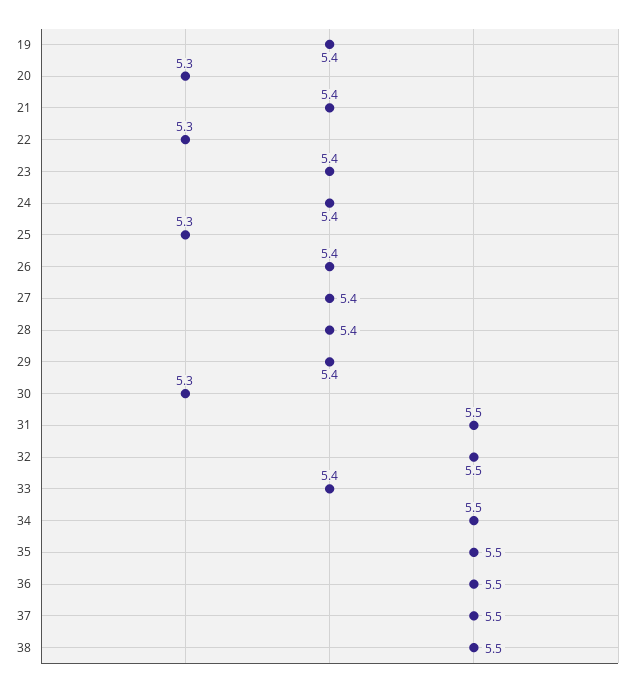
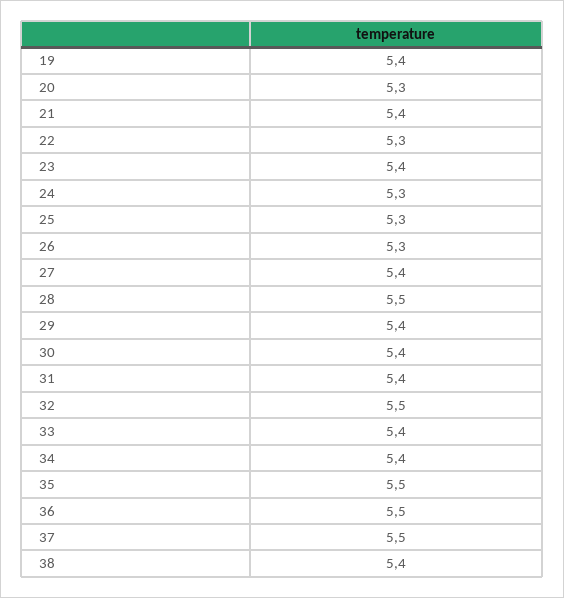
24: 5.4 -> 5.3
26: 5.4 -> 5.3
28: 5.4 -> 5.5
30: 5.3 -> 5.4
31: 5.5 -> 5.4
34: 5.5 -> 5.4
38: 5.5 -> 5.4

